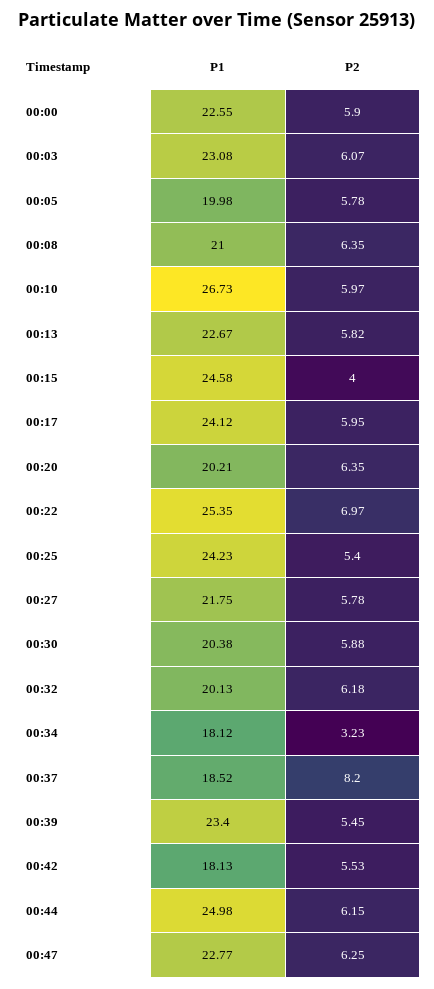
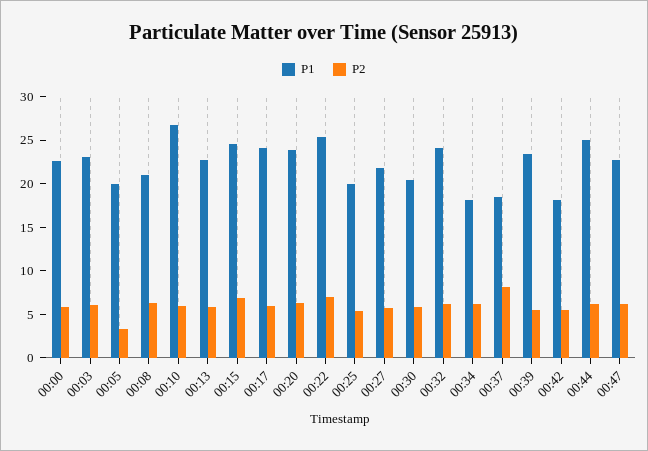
P2, 00:05: 5.78 -> 3
P2, 00:15: 4 -> 7
P1, 00:20: 20.21 -> 24
P1, 00:25: 24.23 -> 20
P1, 00:32: 20.13 -> 24
P2, 00:34: 3.23 -> 6

